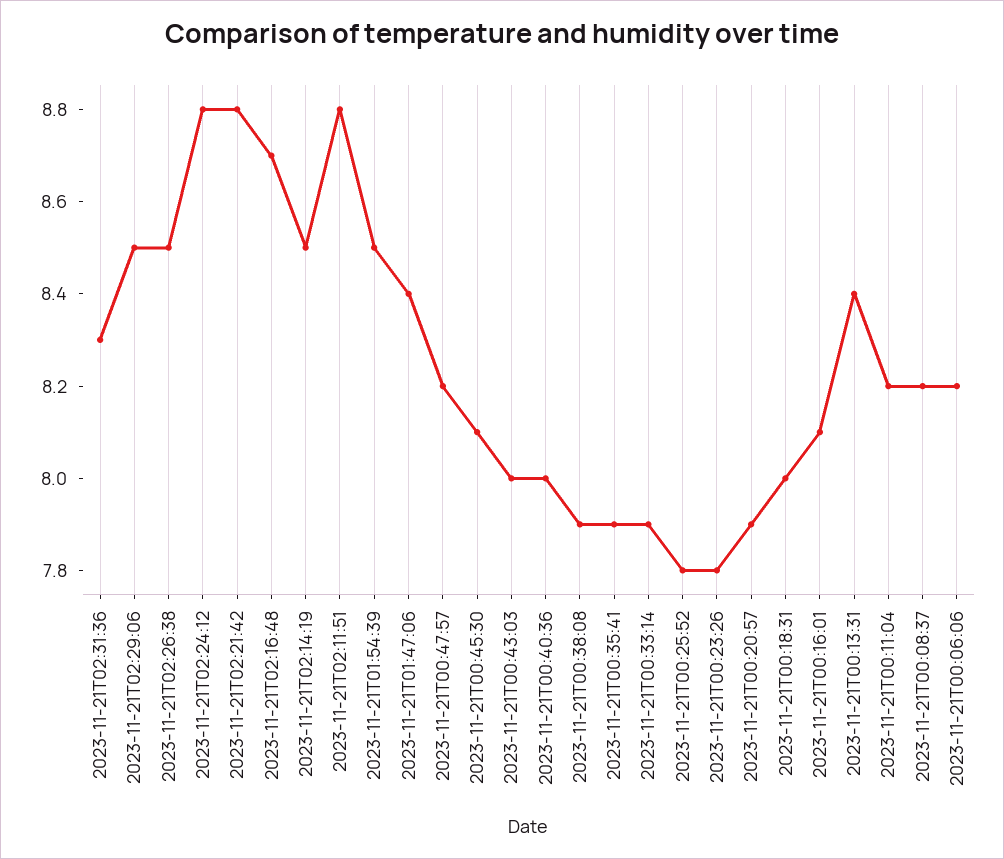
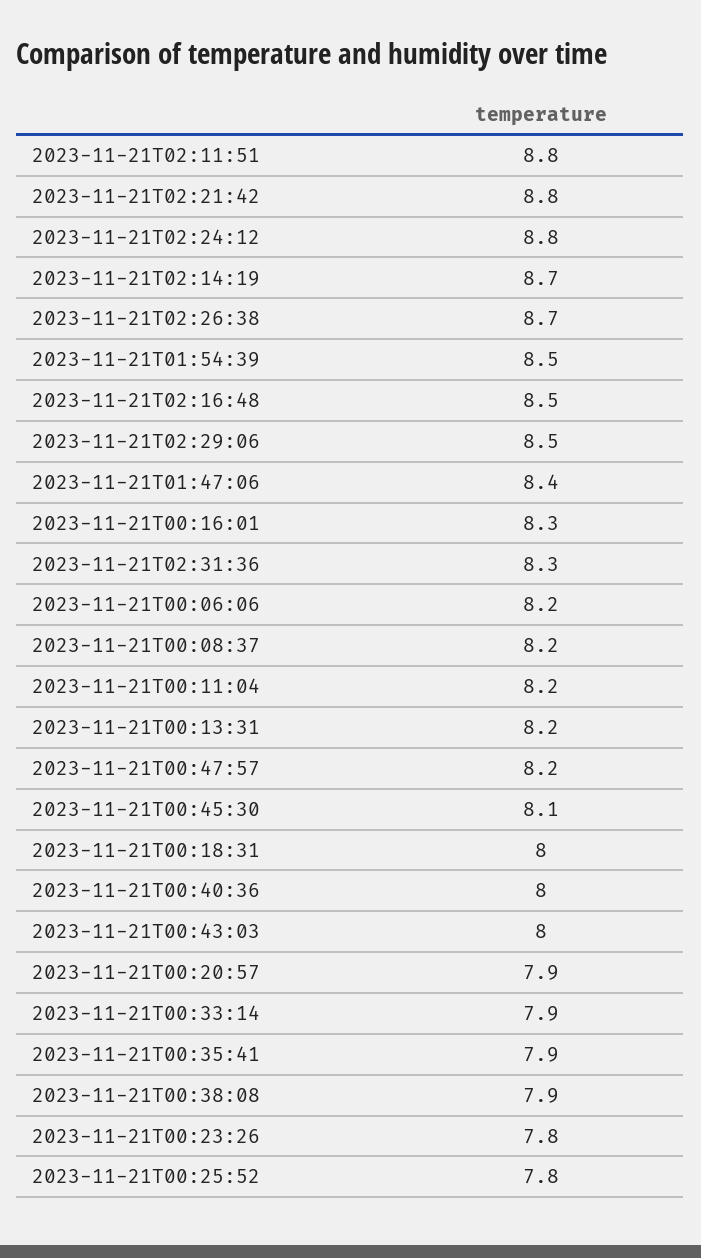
2023-11-21T02:26:38: 8.5 -> 8.7
2023-11-21T02:16:48: 8.7 -> 8.5
2023-11-21T02:14:19: 8.5 -> 8.7
2023-11-21T00:16:01: 8.1 -> 8.3
2023-11-21T00:13:31: 8.4 -> 8.2

